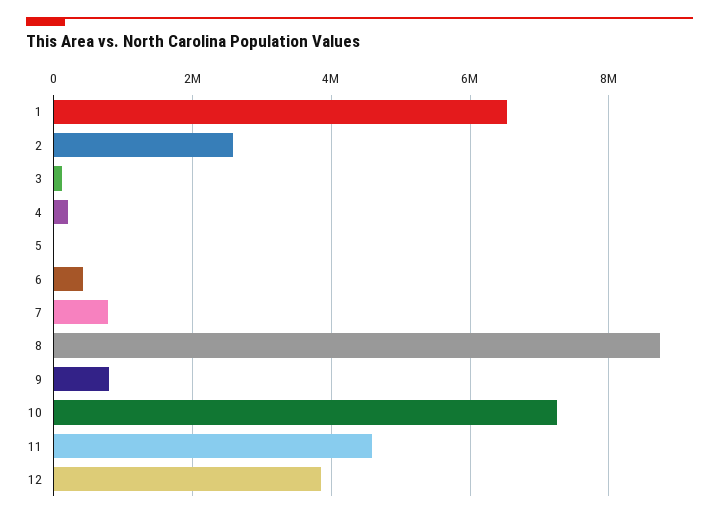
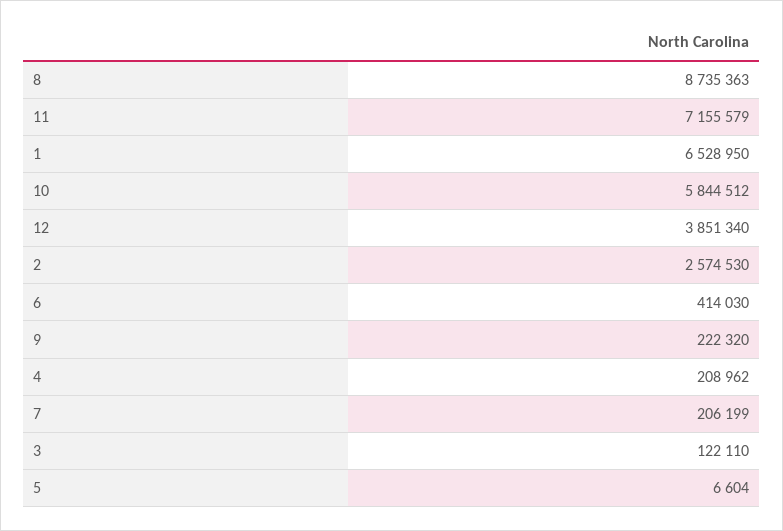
7: 800000 -> 206199
9: 800000 -> 222320
10: 7200000 -> 5844512
11: 4600000 -> 7155579

